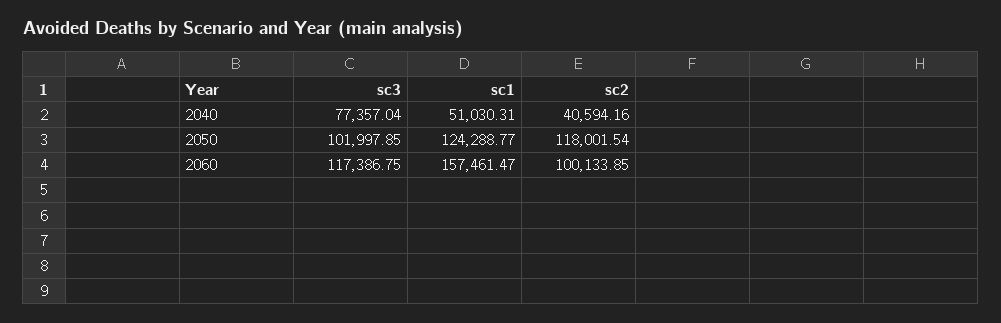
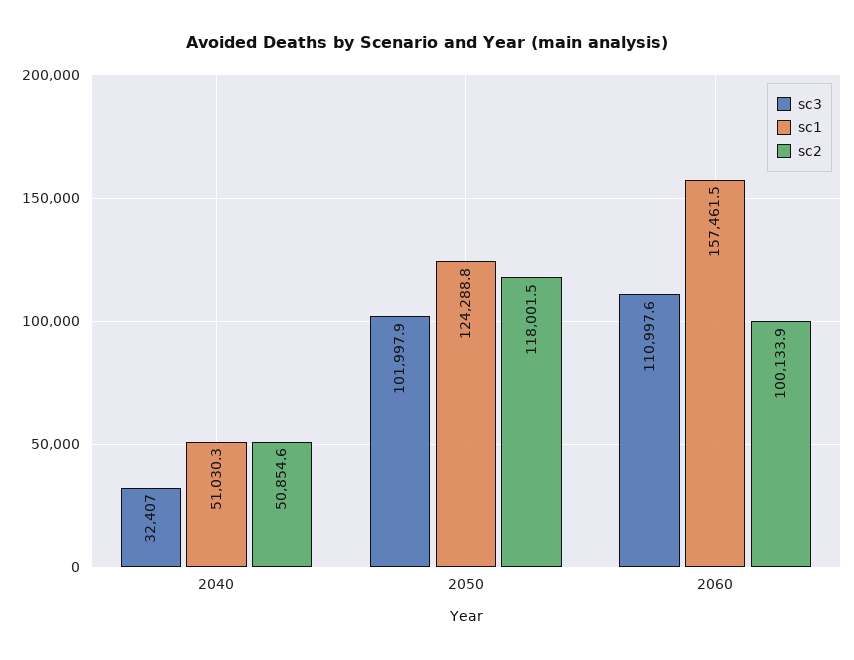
sc3, 2040: 77357.04 -> 32407
sc2, 2040: 40594.16 -> 50854.6
sc3, 2060: 117386.75 -> 110997.6

